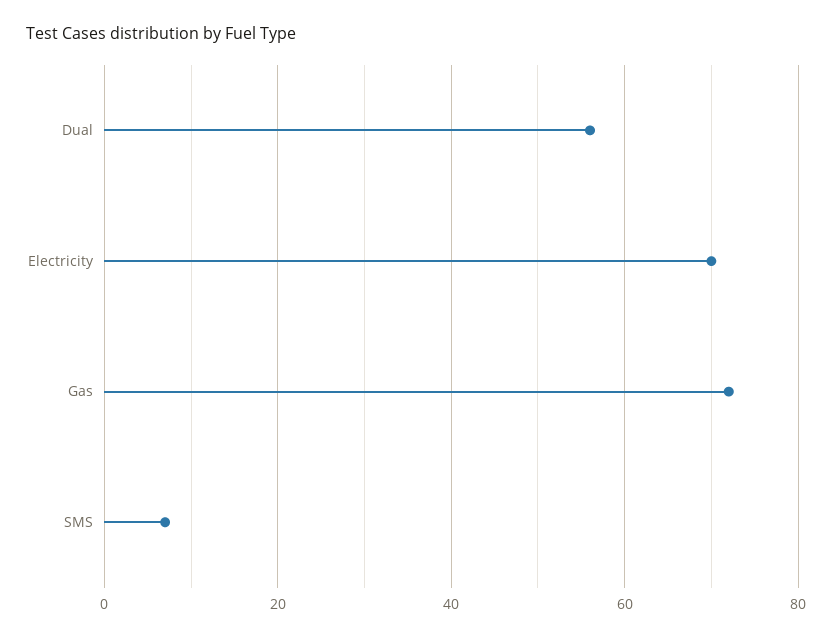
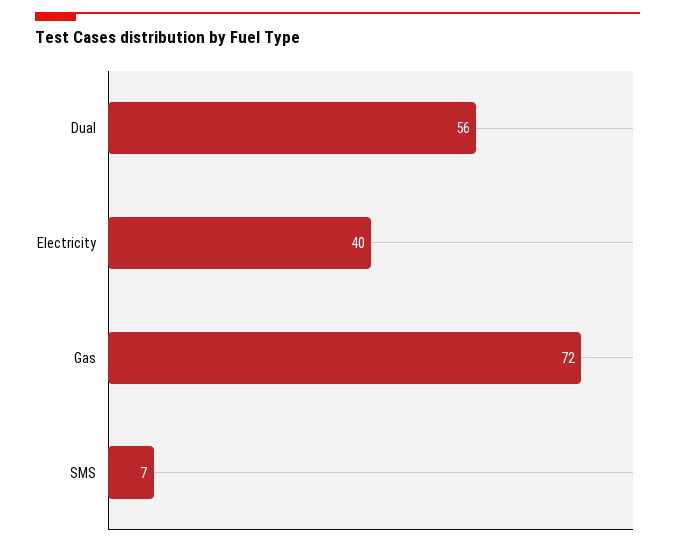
Electricity: 70 -> 40

